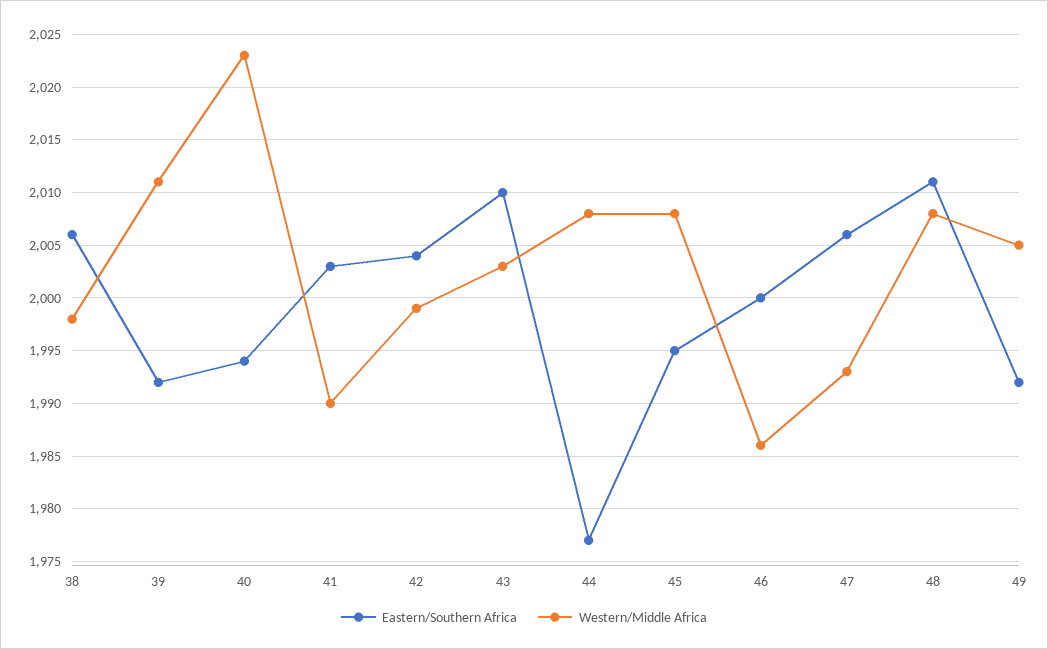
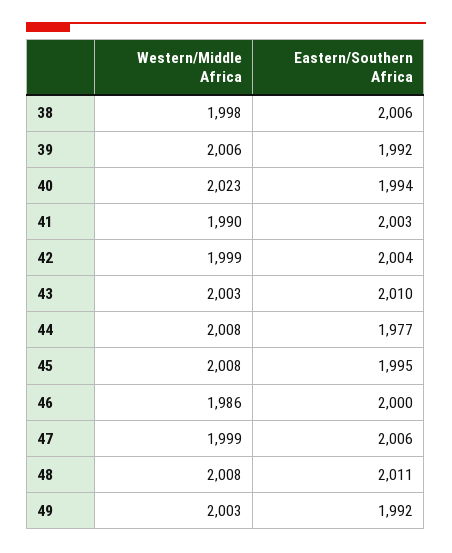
Western/Middle Africa, 39: 2011 -> 2006
Western/Middle Africa, 47: 1993 -> 1999
Western/Middle Africa, 49: 2005 -> 2003

